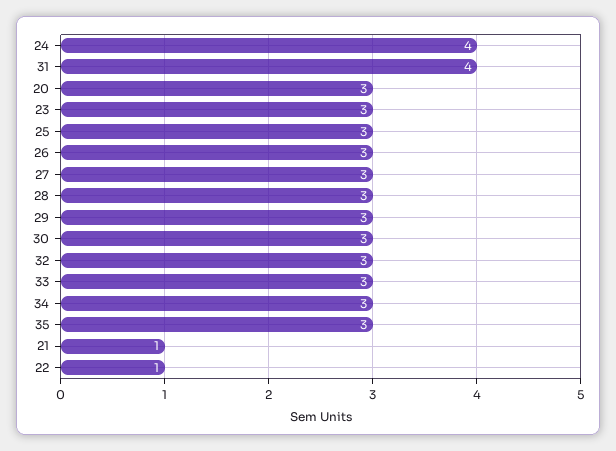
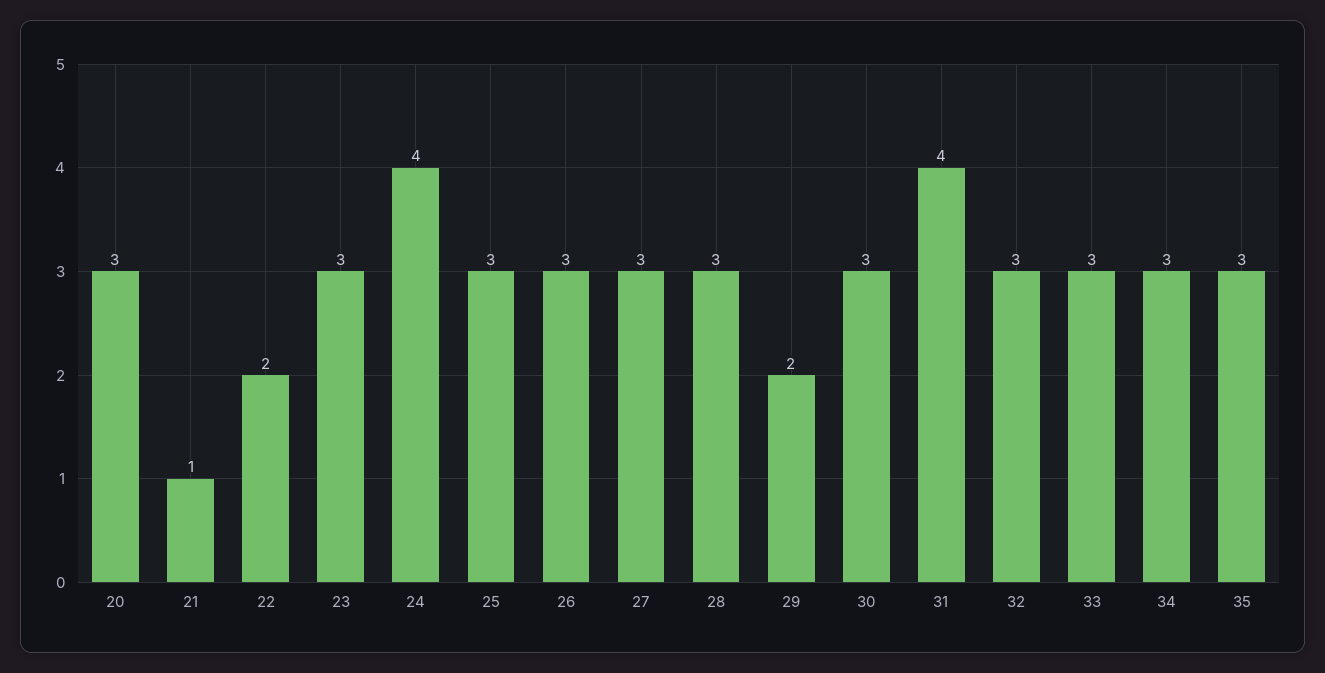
29: 3 -> 2
22: 1 -> 2

